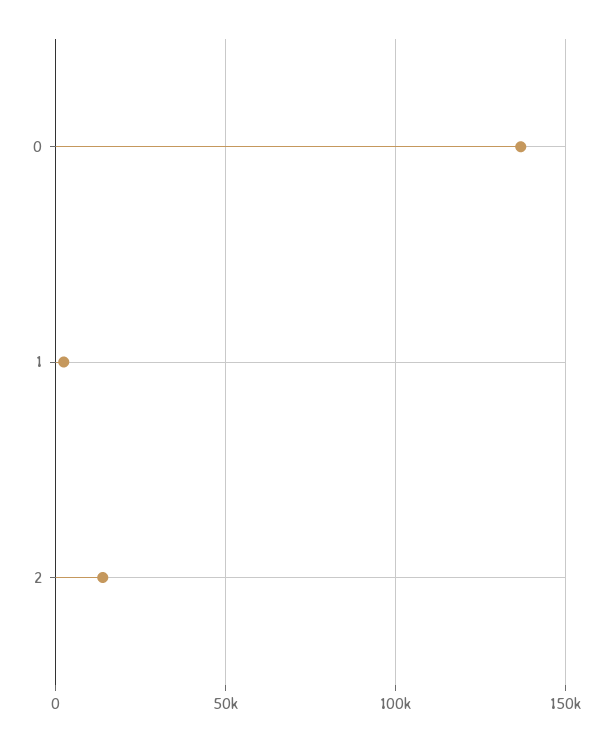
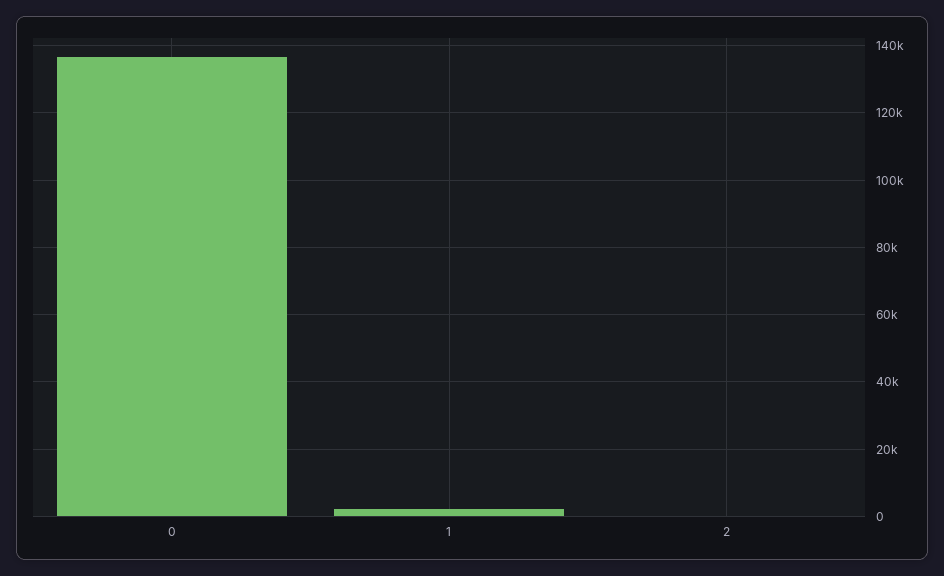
2: 15000 -> 0

